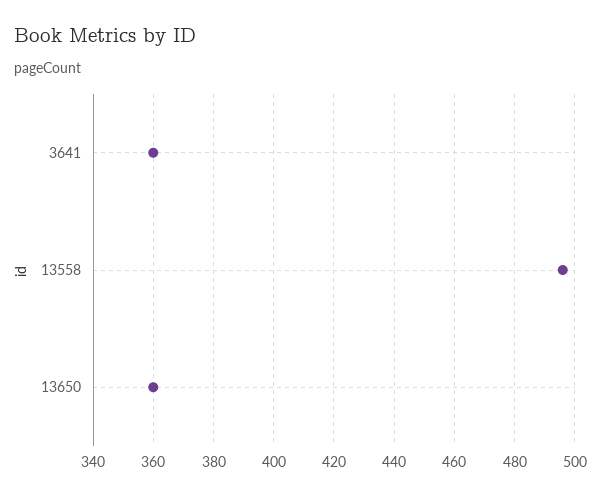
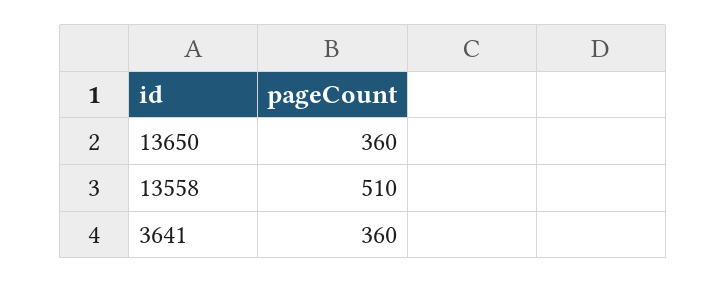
13558: 495 -> 510

